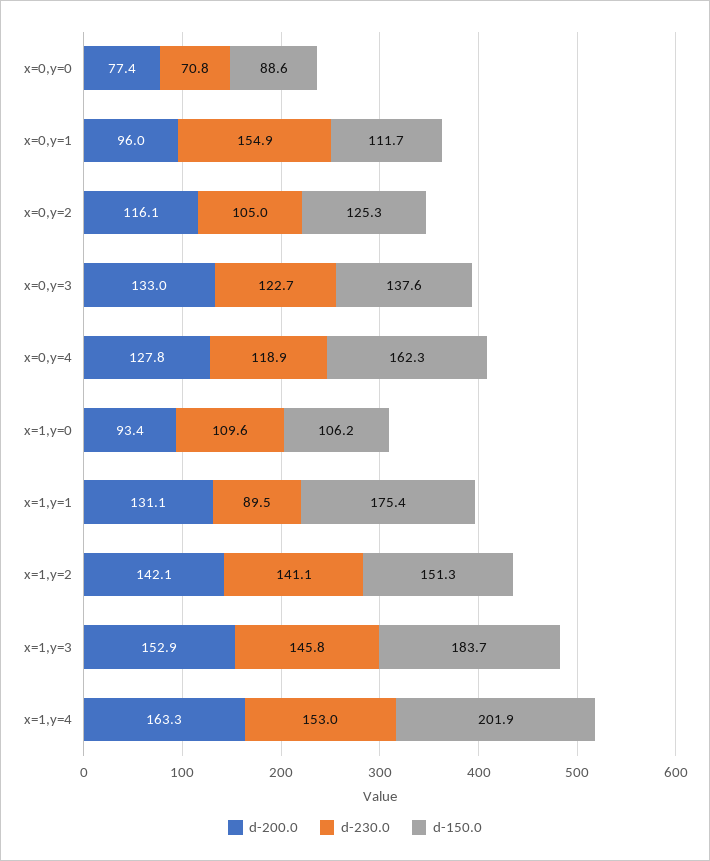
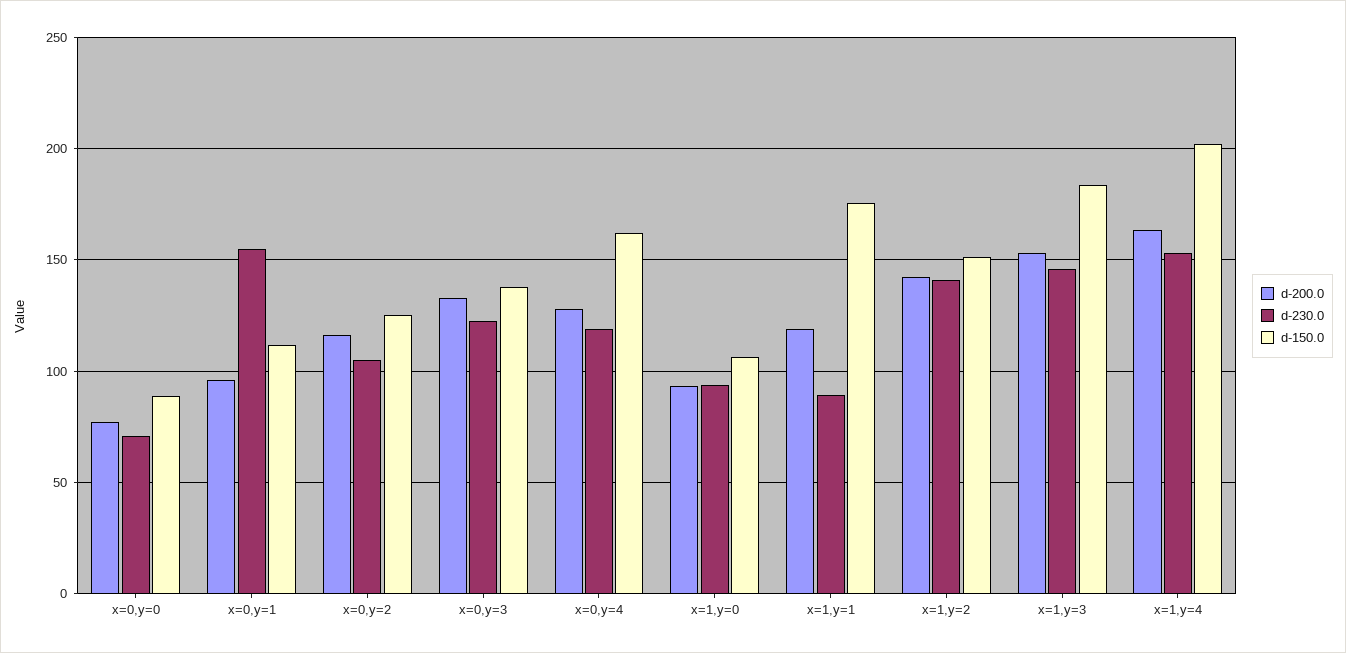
d-230.0, x=1,y=0: 109.6 -> 95
d-200.0, x=1,y=1: 131.1 -> 120

